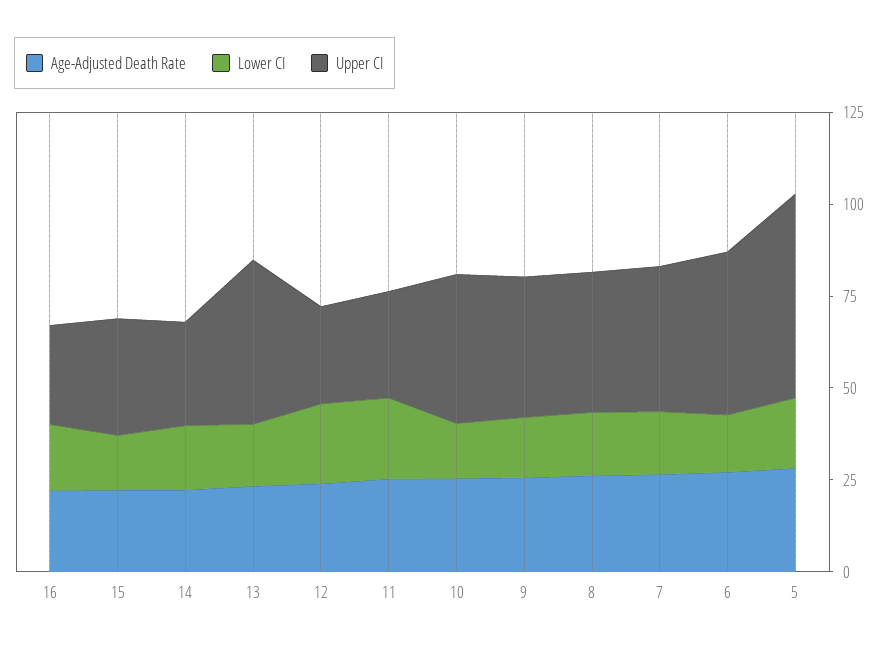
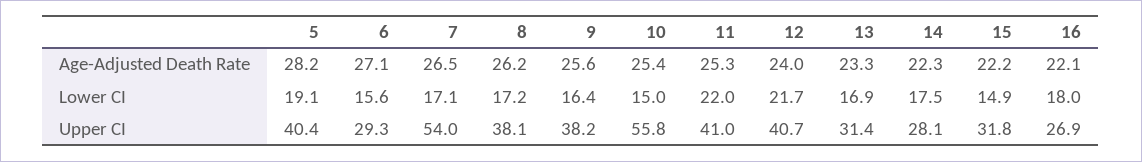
Upper CI, 13: 45 -> 31.4
Upper CI, 12: 25 -> 40.7
Upper CI, 11: 30 -> 41
Upper CI, 10: 40 -> 55.8
Upper CI, 7: 40 -> 54
Upper CI, 6: 45 -> 29.3
Upper CI, 5: 55 -> 40.4

